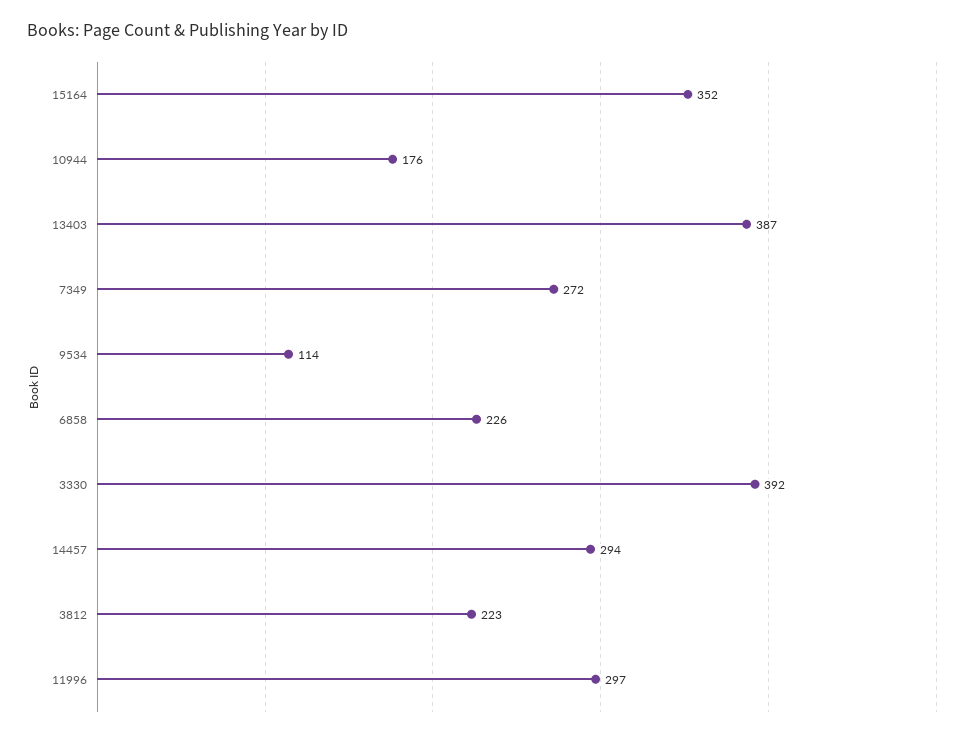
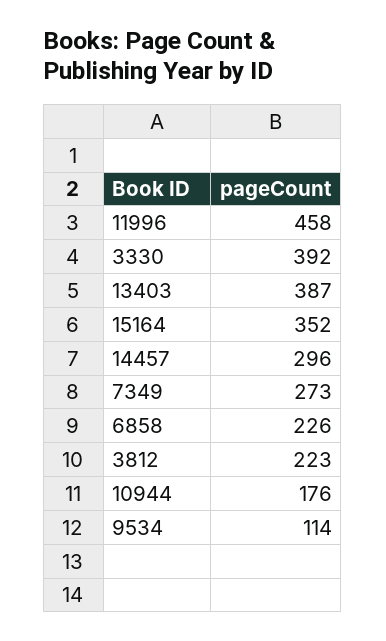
7349: 272 -> 273
14457: 294 -> 296
11996: 297 -> 458

